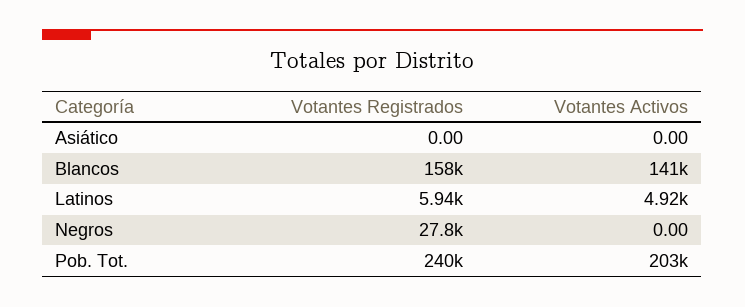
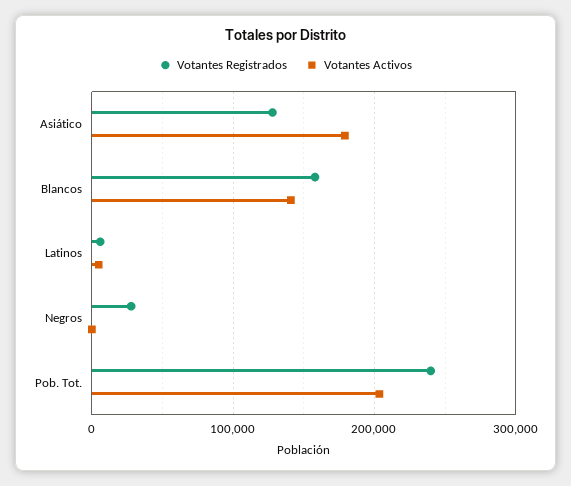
Votantes Registrados, Asiático: 0 -> 130000
Votantes Activos, Asiático: 0 -> 180000

